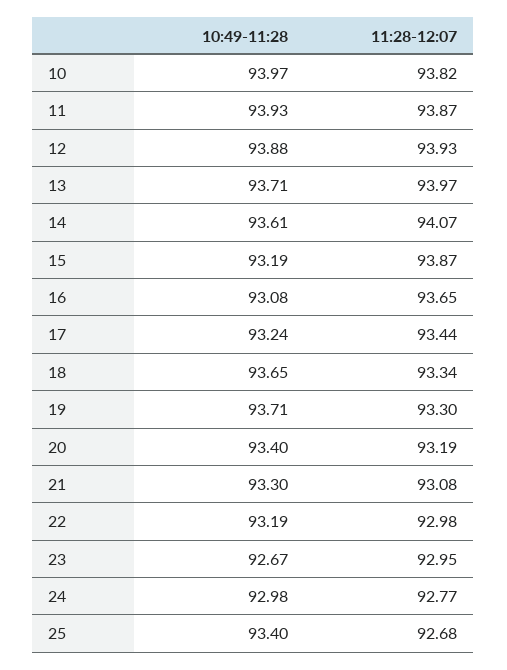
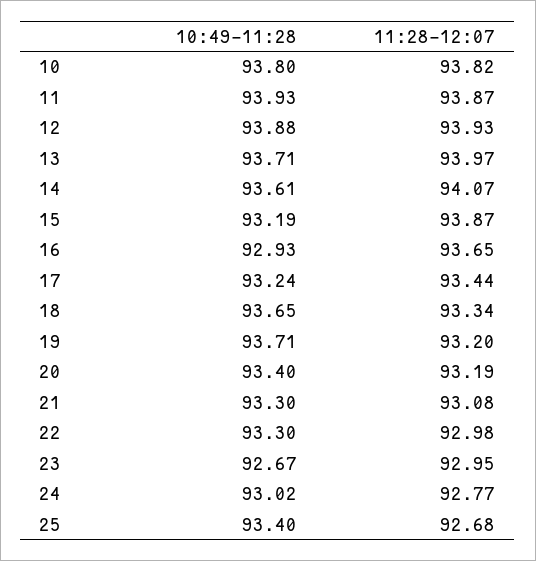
10:49-11:28, 10: 93.97 -> 93.8
10:49-11:28, 16: 93.08 -> 92.93
11:28-12:07, 19: 93.3 -> 93.2
10:49-11:28, 22: 93.19 -> 93.3
10:49-11:28, 24: 92.98 -> 93.02

